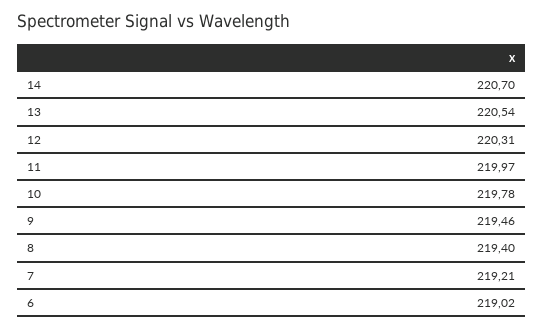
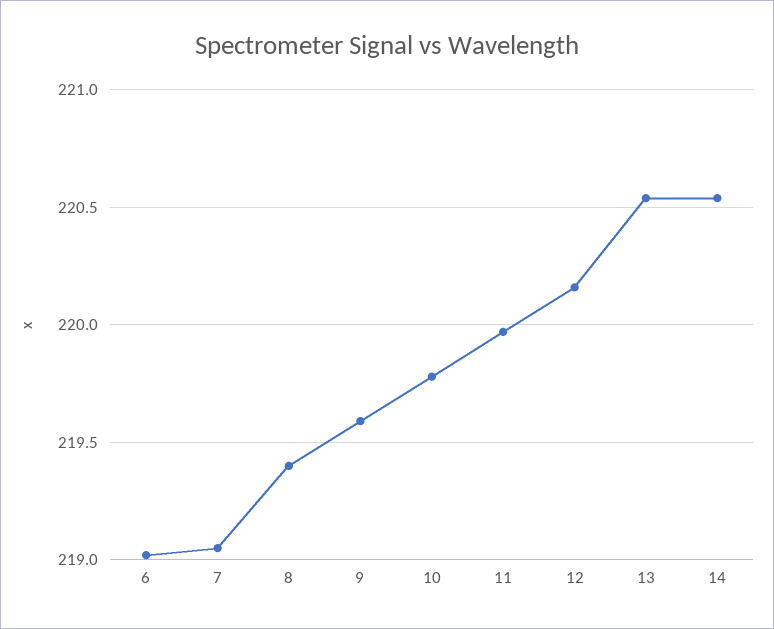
14: 220.7 -> 220.55
12: 220.31 -> 220.15
9: 219.46 -> 219.6
7: 219.21 -> 219.05

